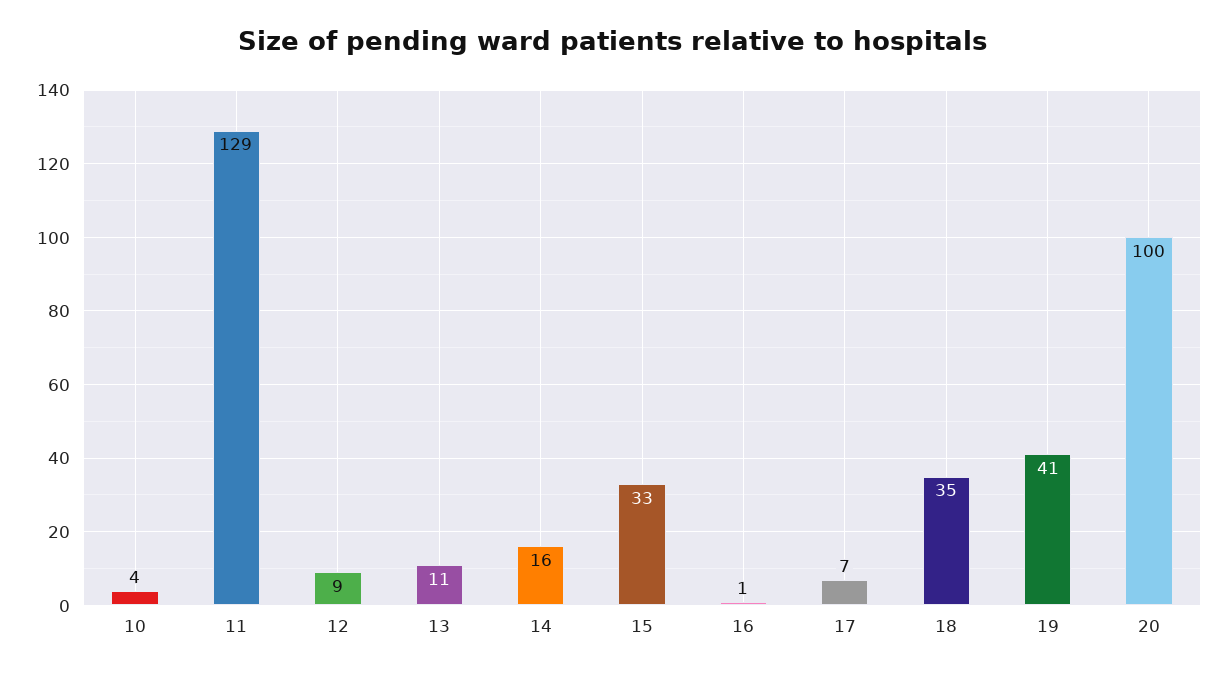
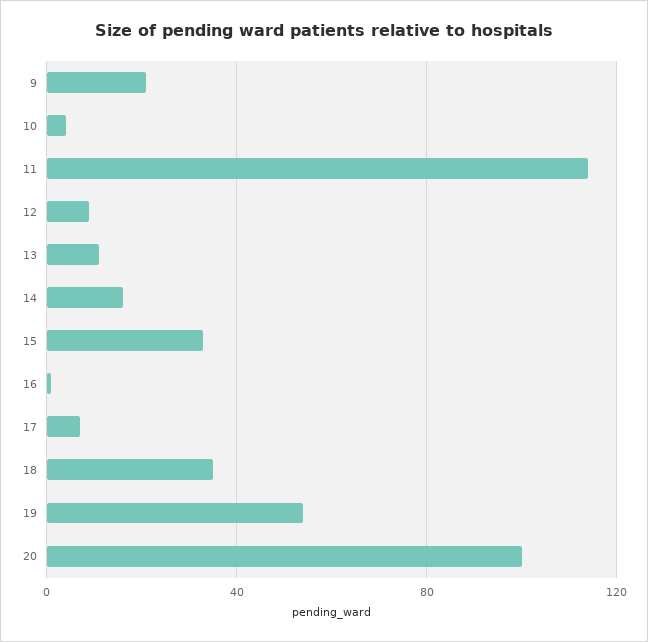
11: 129 -> 115
19: 41 -> 55
9: none -> 20

